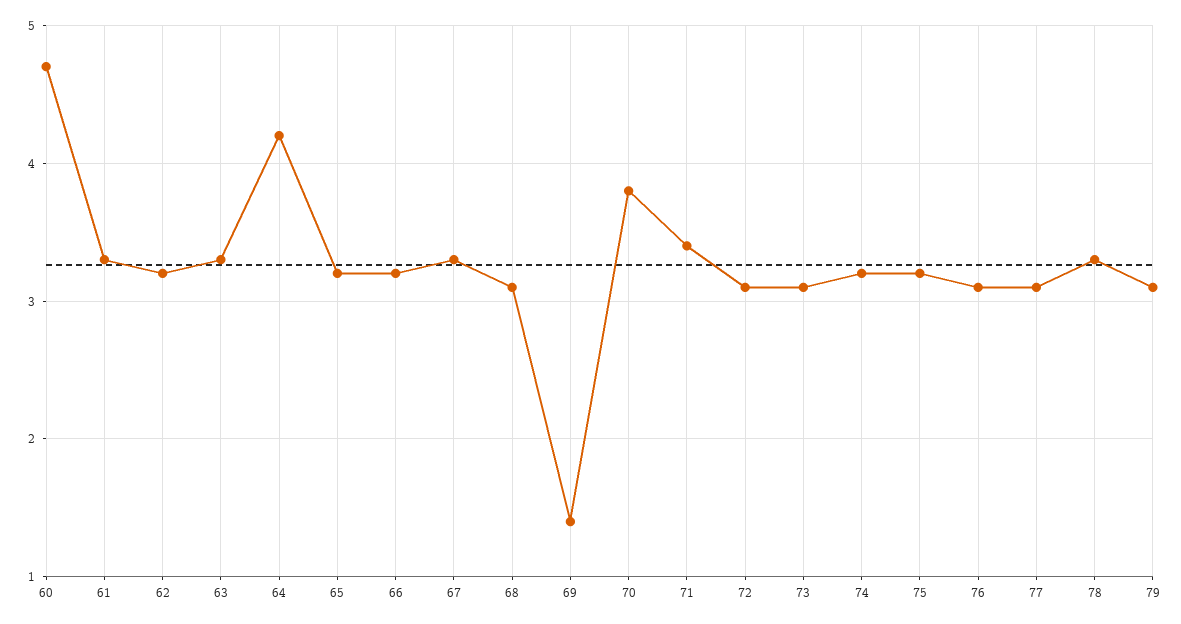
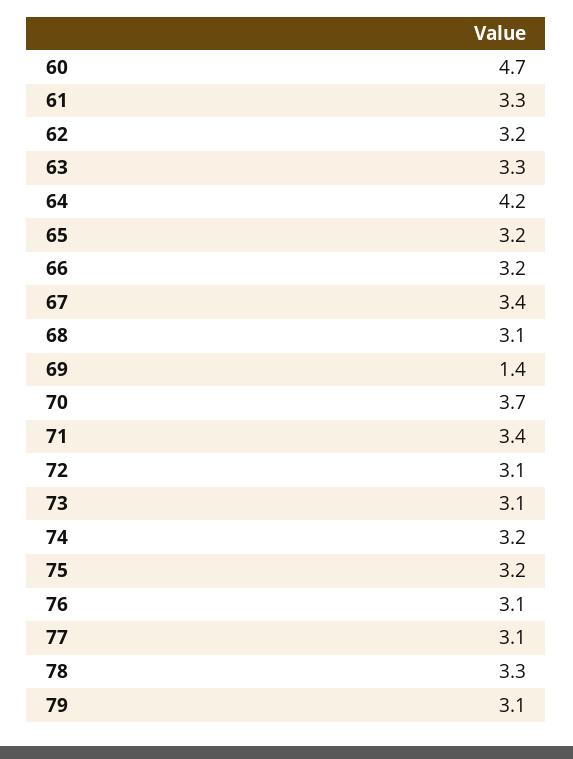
67: 3.3 -> 3.4
70: 3.8 -> 3.7

